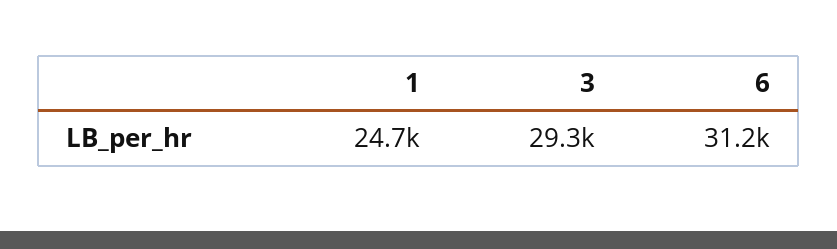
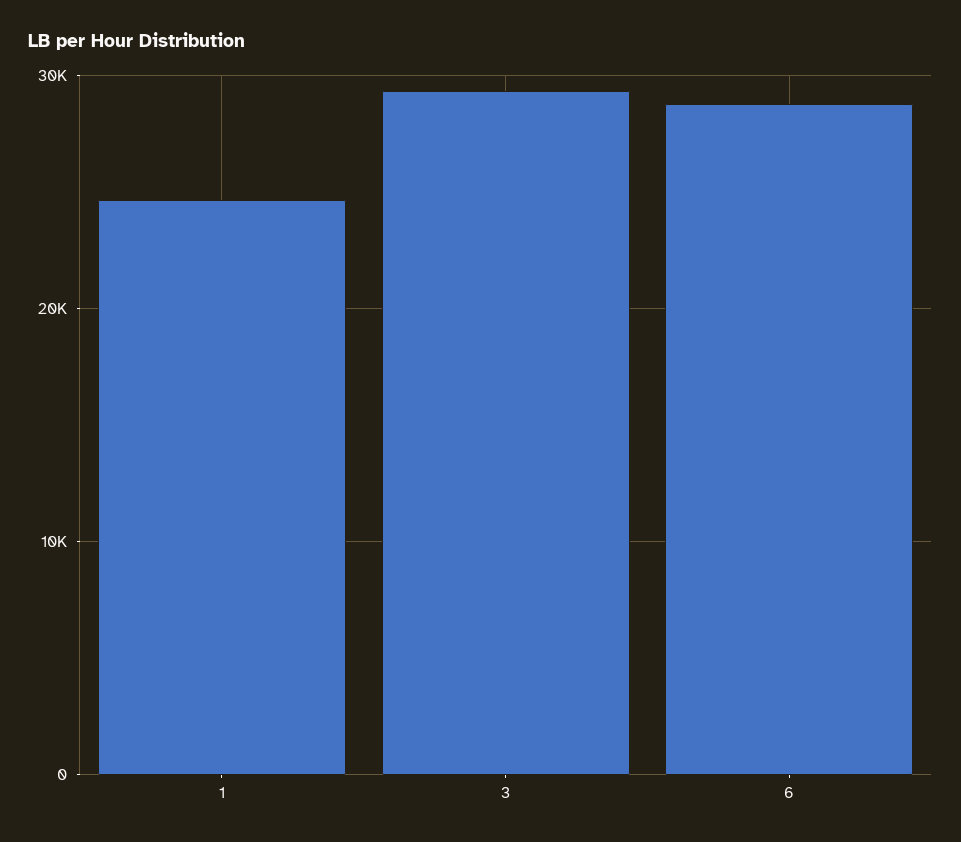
6: 31200 -> 29000

